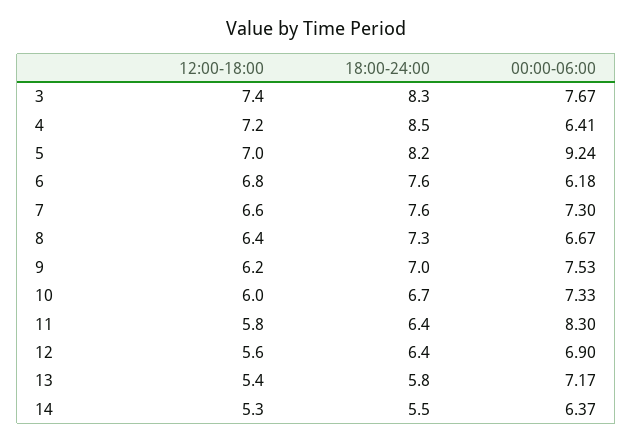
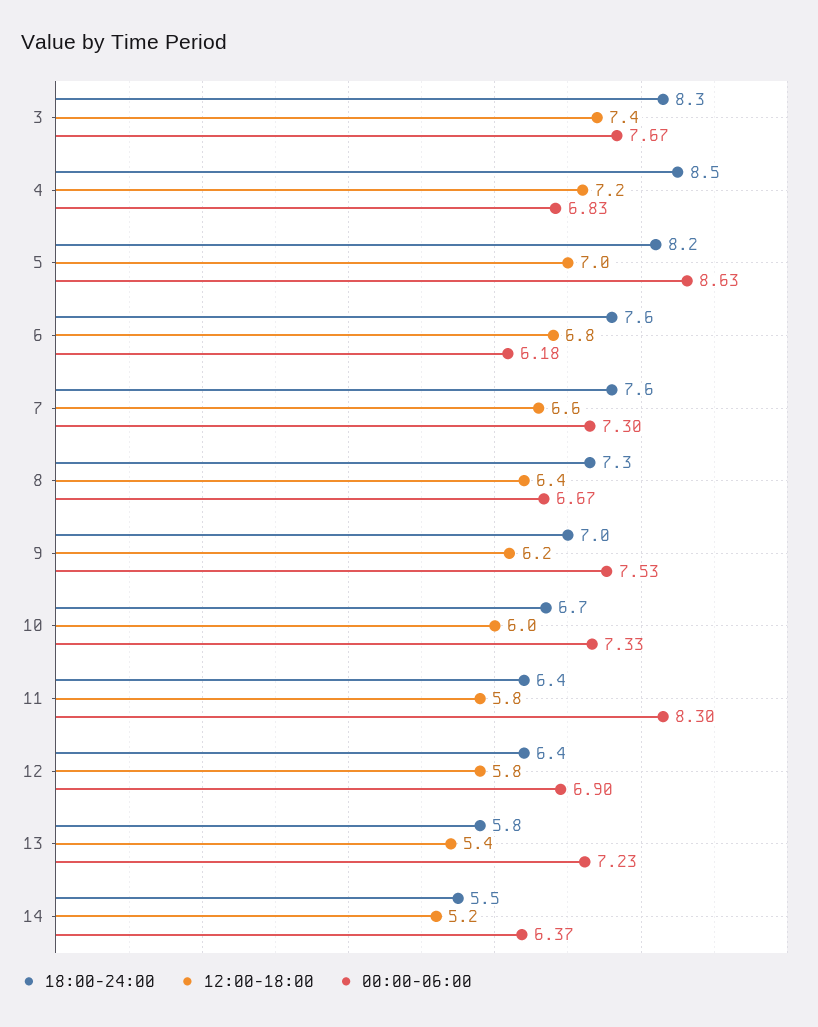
00:00-06:00, 4: 6.41 -> 6.83
00:00-06:00, 5: 9.24 -> 8.63
12:00-18:00, 12: 5.6 -> 5.8
00:00-06:00, 13: 7.17 -> 7.23
12:00-18:00, 14: 5.3 -> 5.2

